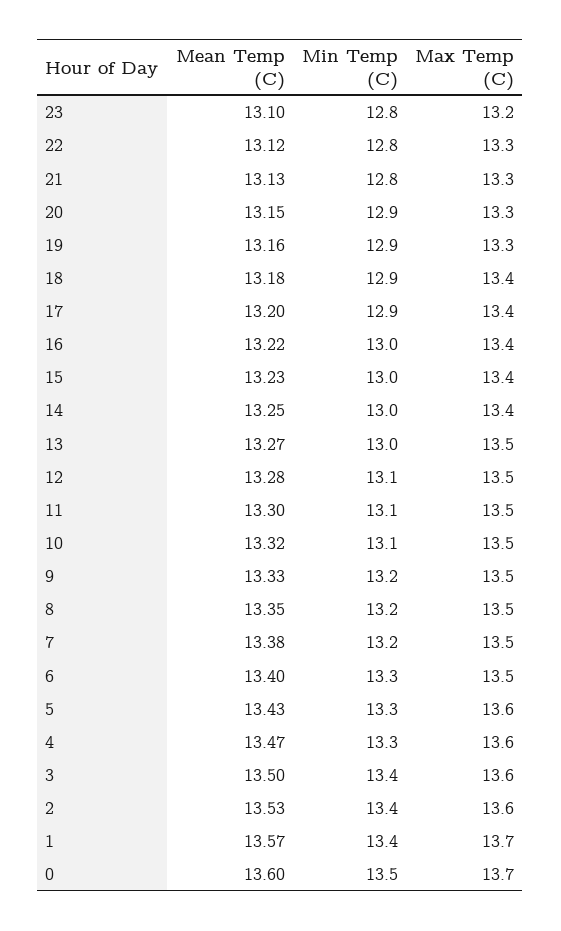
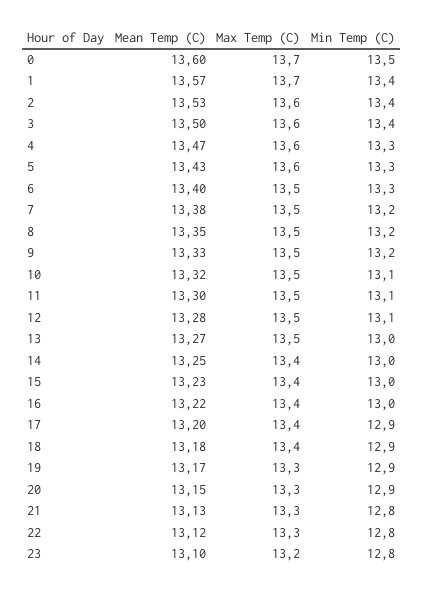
Mean Temp (C), 19: 13.16 -> 13.17

